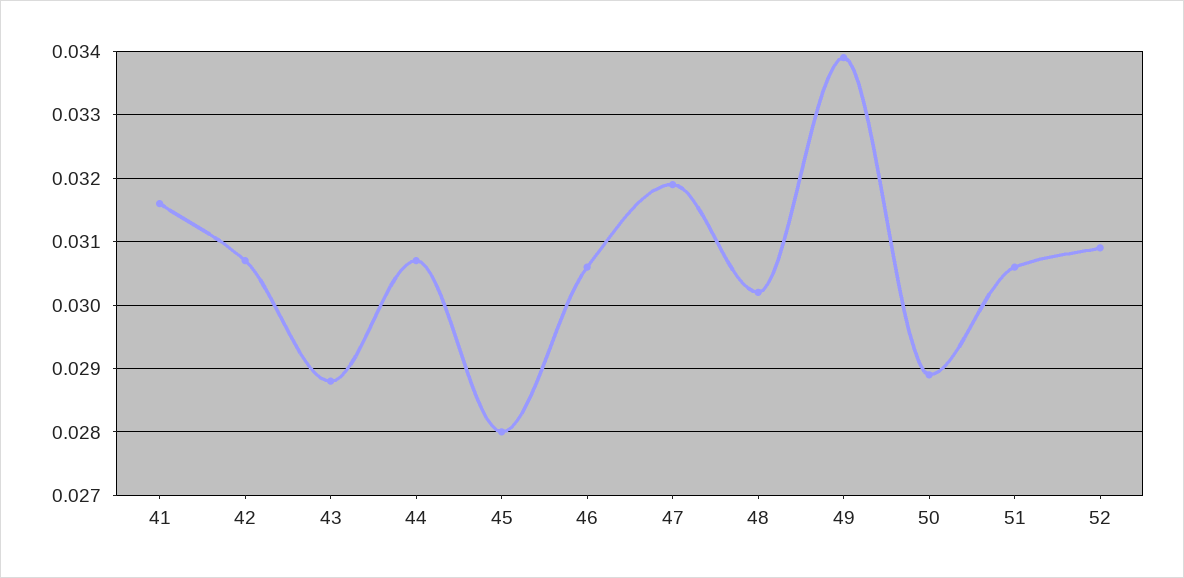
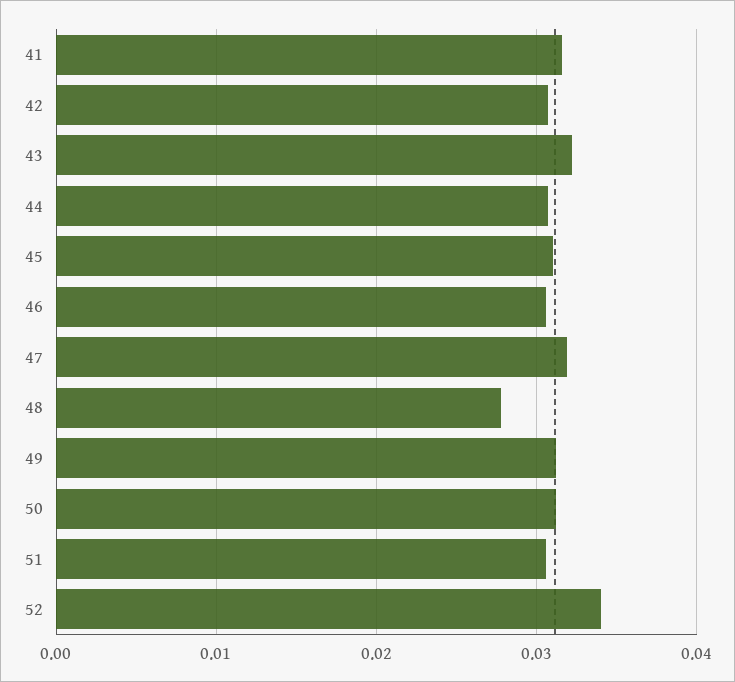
43: 0.0288 -> 0.032
45: 0.028 -> 0.031
48: 0.0302 -> 0.028
49: 0.0339 -> 0.031
50: 0.0289 -> 0.031
52: 0.0309 -> 0.034

